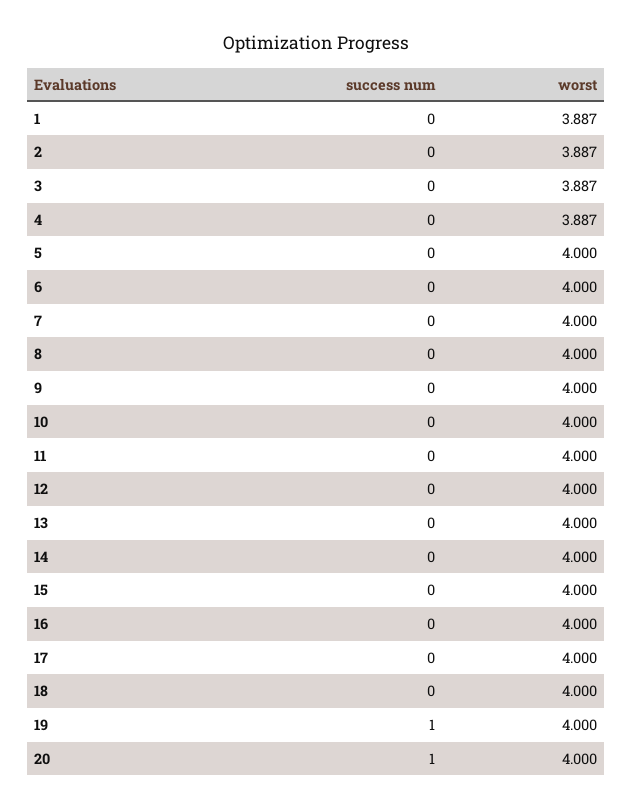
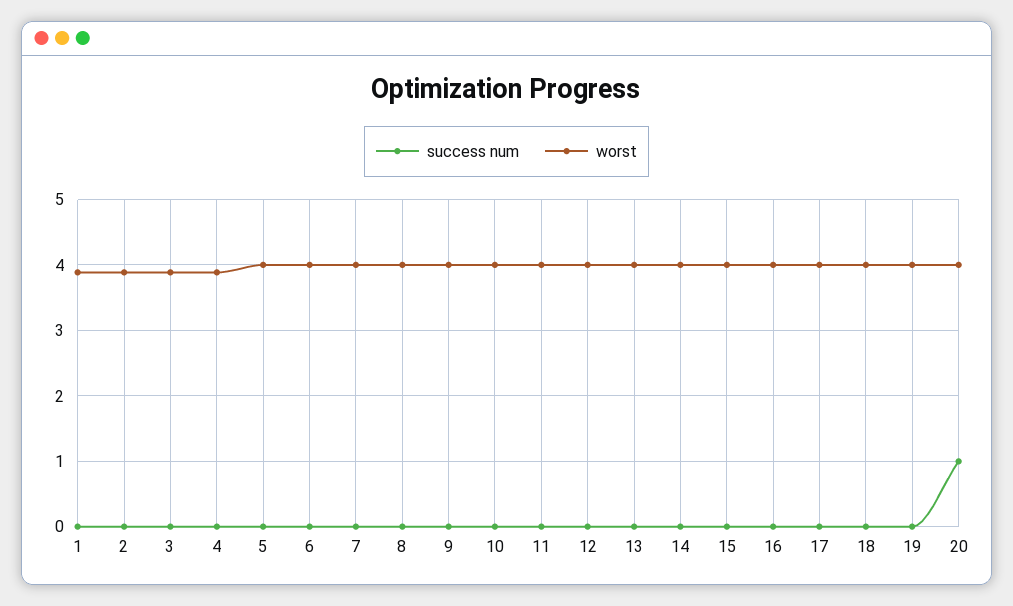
success num, 19: 1 -> 0

